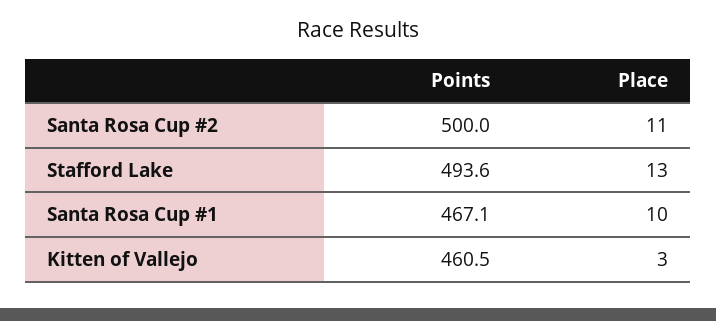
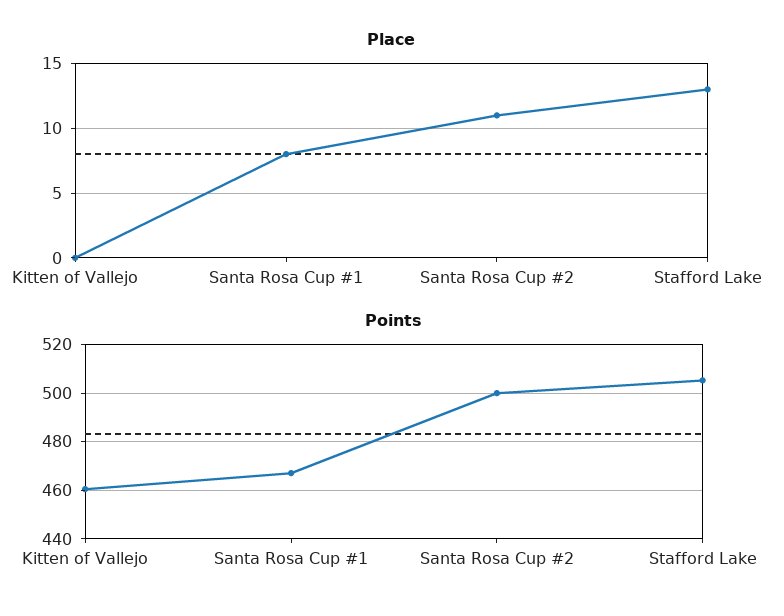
Points, Stafford Lake: 493.6 -> 505
Place, Santa Rosa Cup #1: 10 -> 8
Place, Kitten of Vallejo: 3 -> 0

